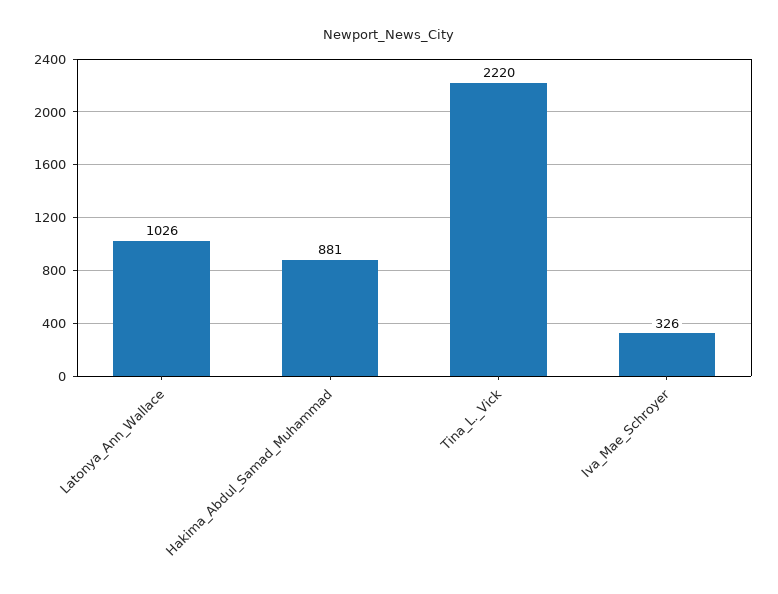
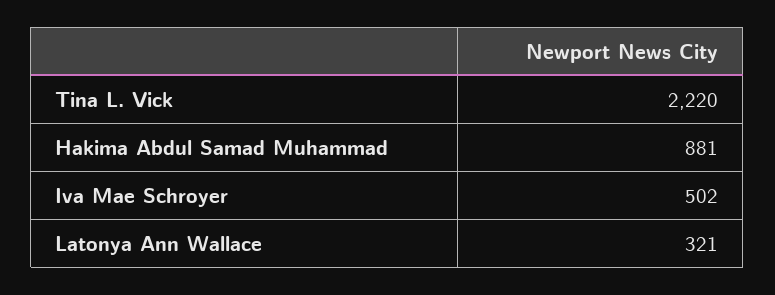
Latonya_Ann_Wallace: 1026 -> 321
Iva_Mae_Schroyer: 326 -> 502

